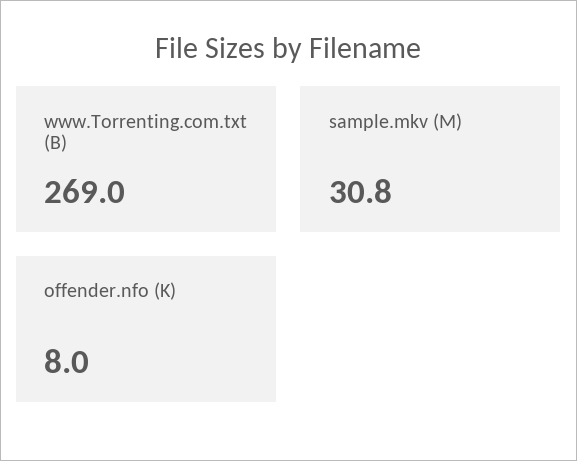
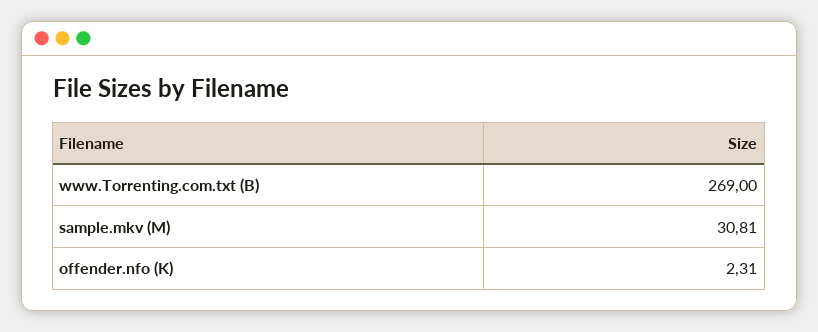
offender.nfo (K): 8 -> 2.31

